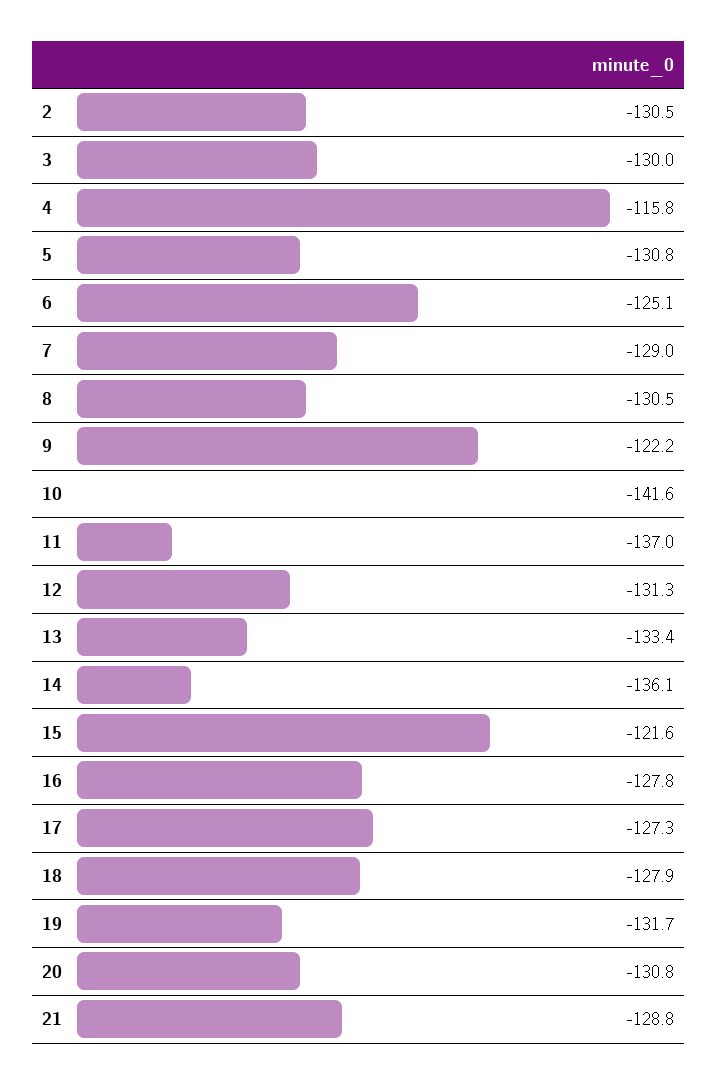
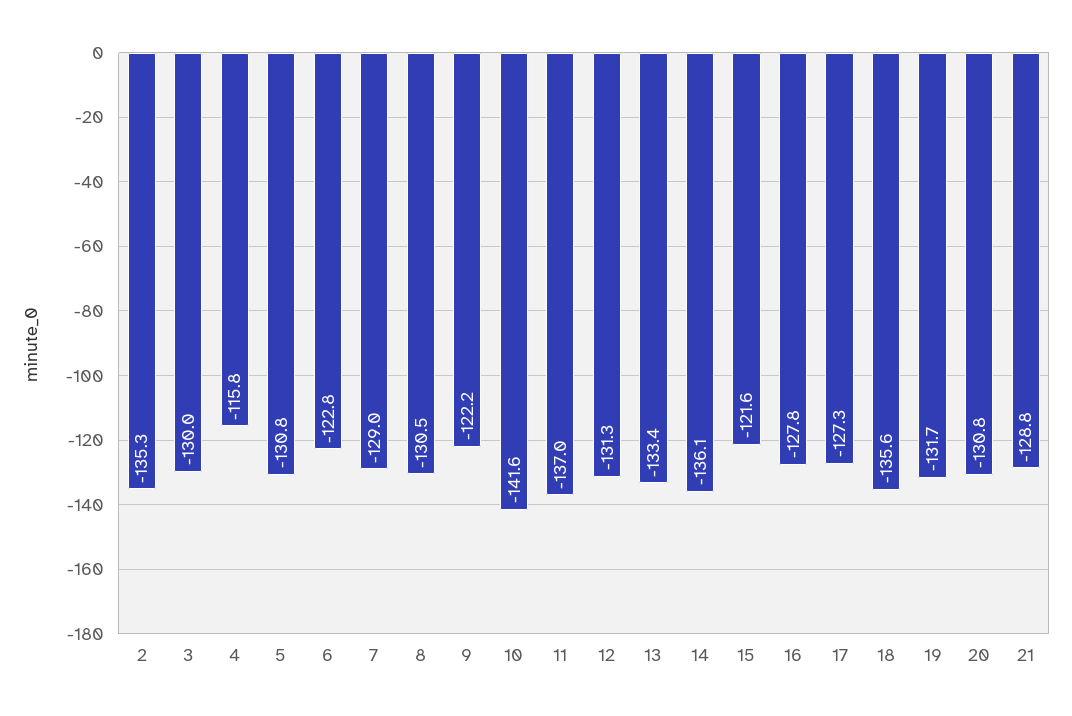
2: -130.5 -> -135.3
6: -125.1 -> -122.8
18: -127.9 -> -135.6

